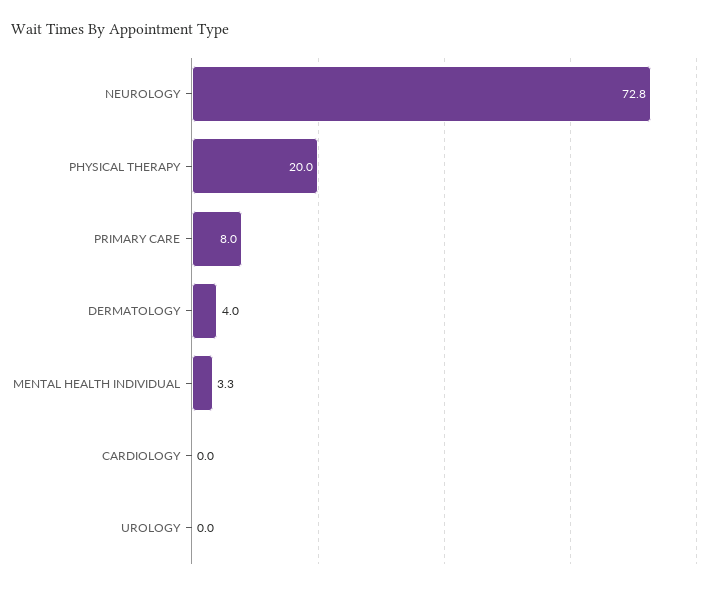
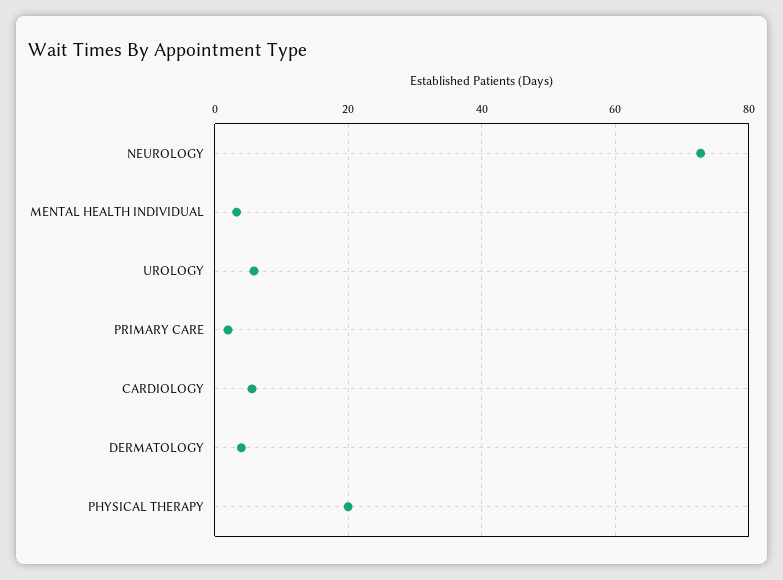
PRIMARY CARE: 8 -> 2
CARDIOLOGY: 0 -> 6
UROLOGY: 0 -> 6

